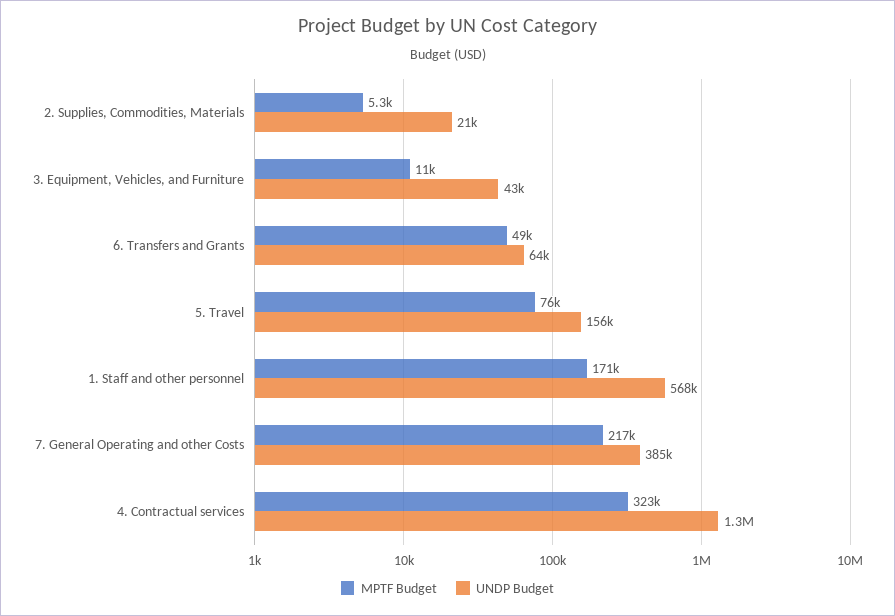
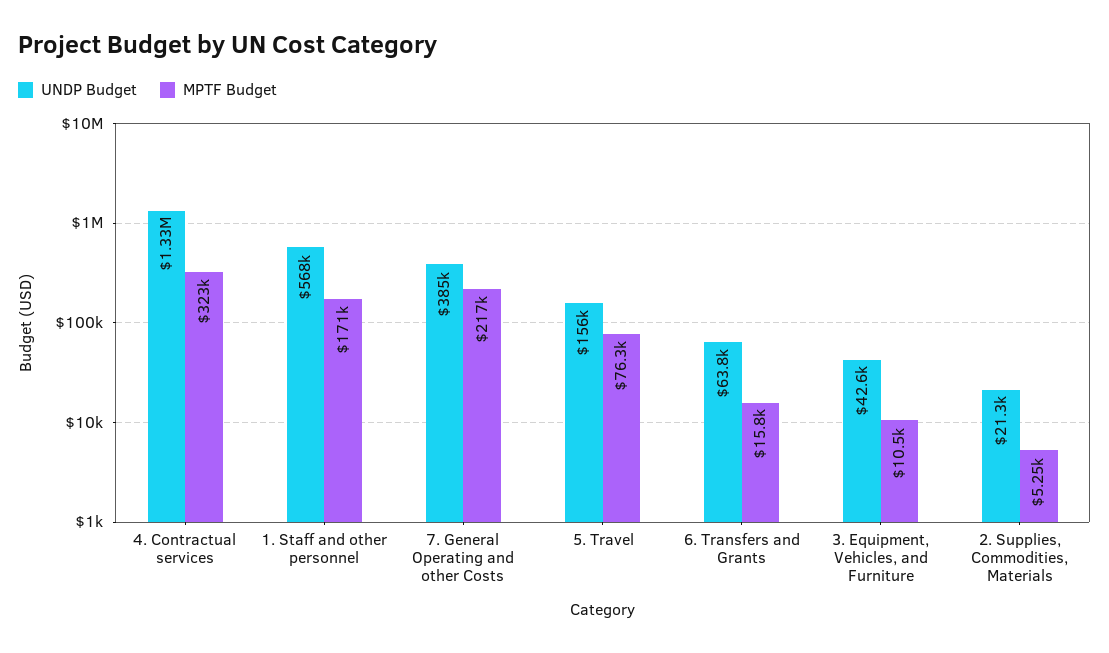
MPTF Budget, 6. Transfers and Grants: 49000 -> 15800

